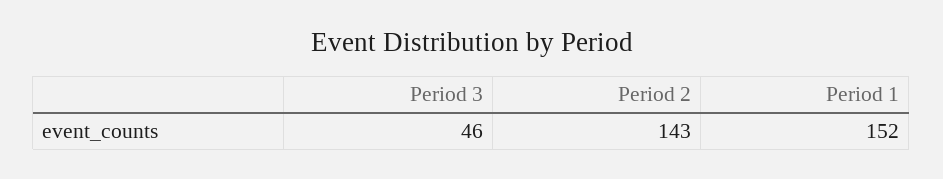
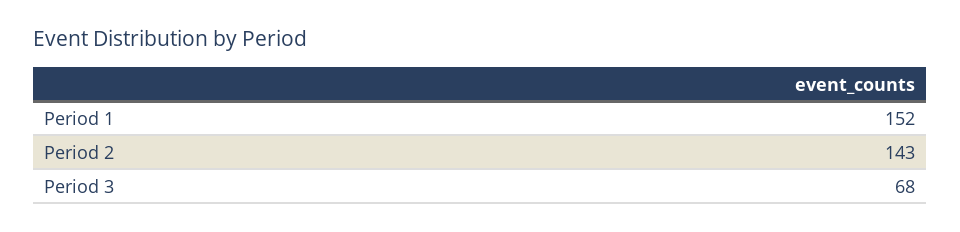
Period 3: 46 -> 68

